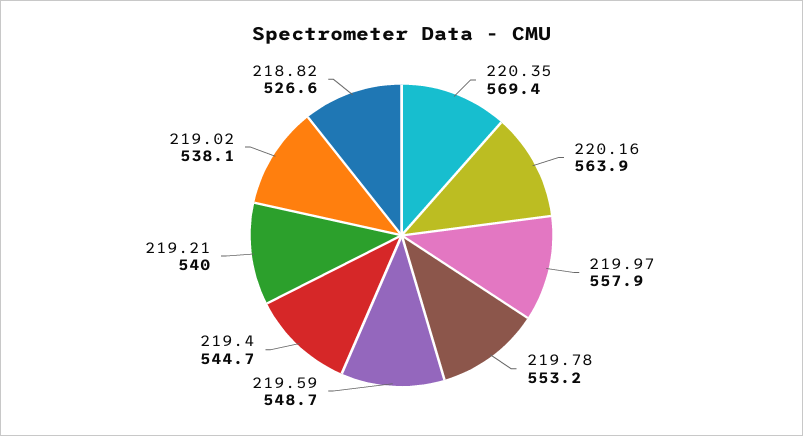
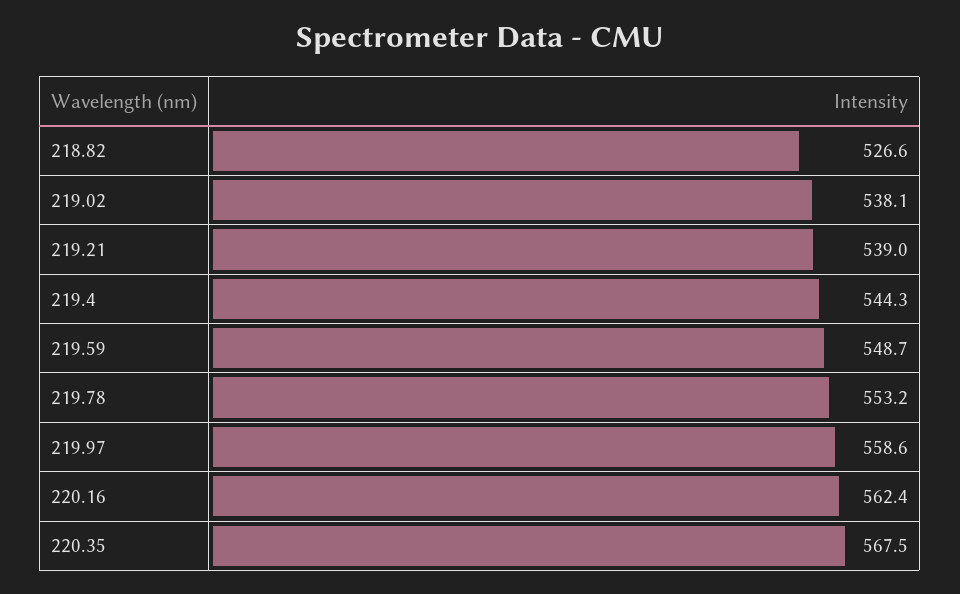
220.35: 569.4 -> 567.5
220.16: 563.9 -> 562.4
219.97: 557.9 -> 558.6
219.4: 544.7 -> 544.3
219.21: 540 -> 539

